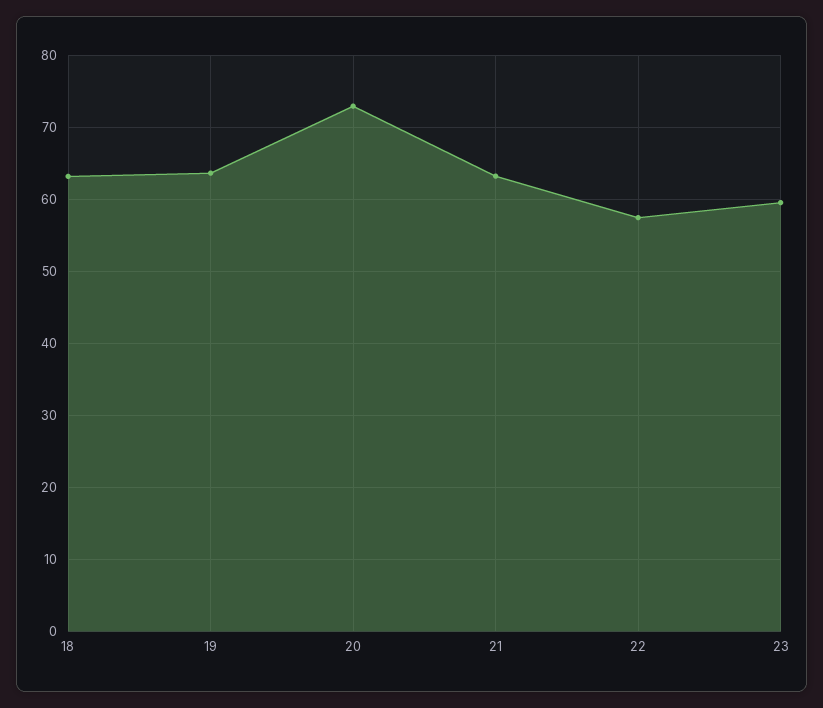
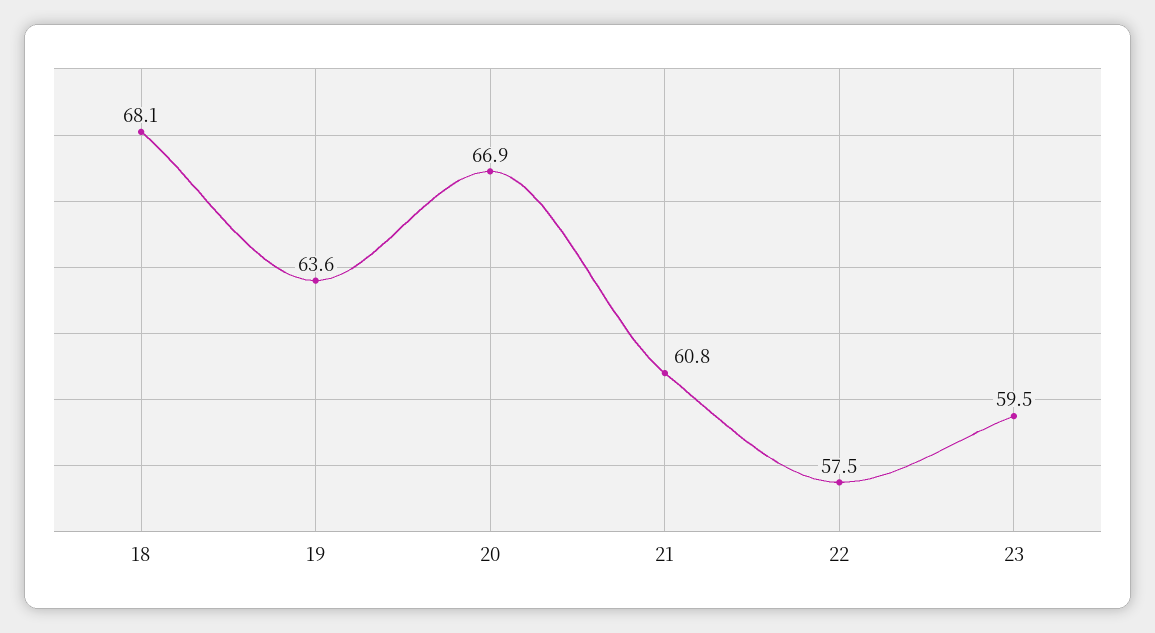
18: 63 -> 68.1
20: 73 -> 66.9
21: 63 -> 60.8

